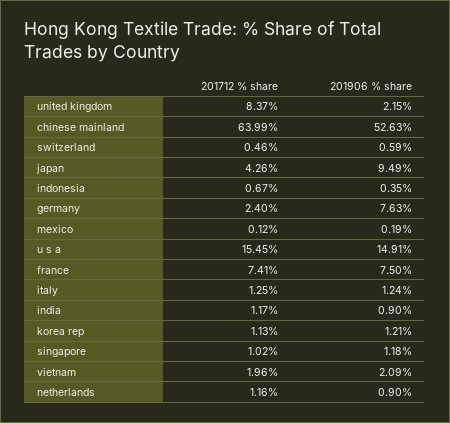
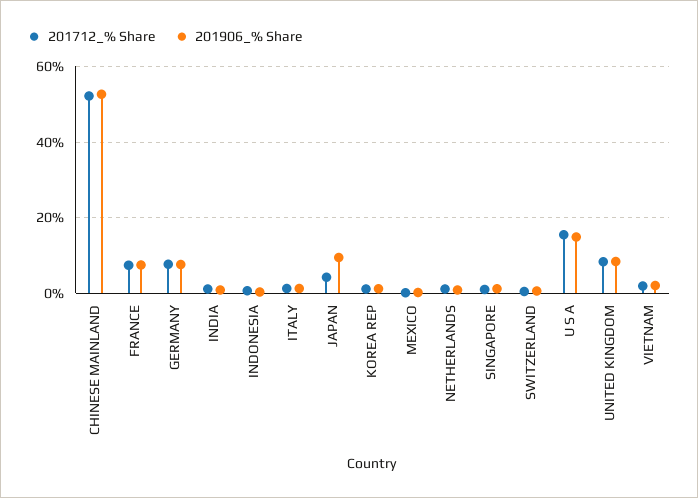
201906 % share, united kingdom: 2.15 -> 8
201712 % share, chinese mainland: 63.99 -> 52
201712 % share, germany: 2.4 -> 8

